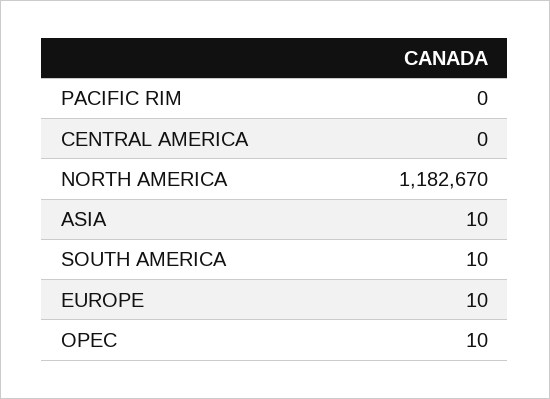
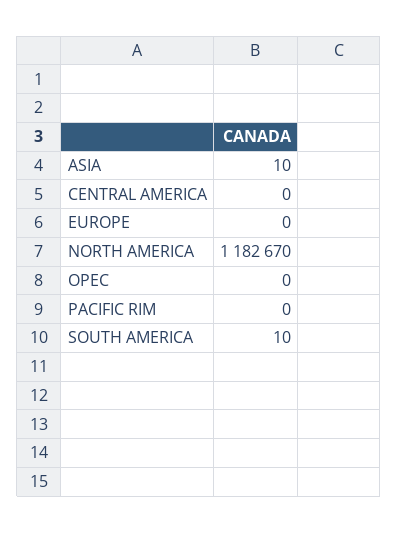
EUROPE: 10 -> 0
OPEC: 10 -> 0

